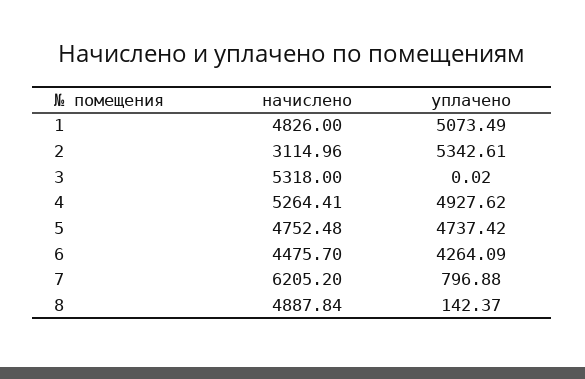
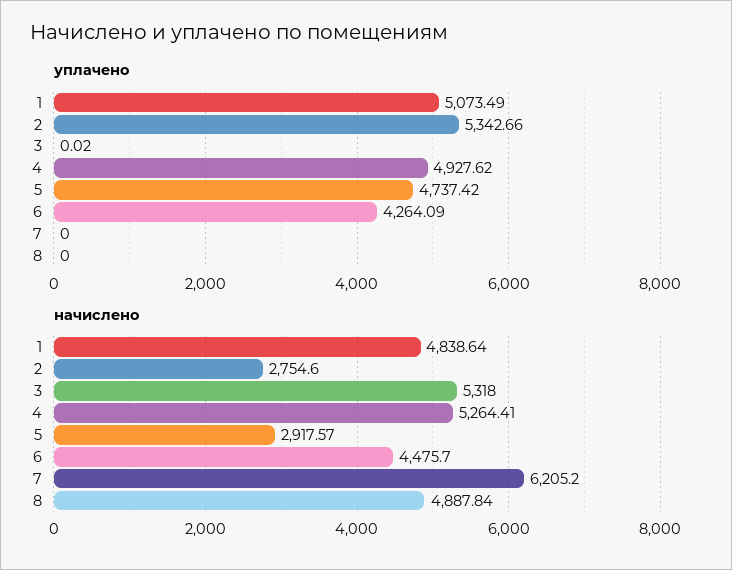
начислено, 1: 4826 -> 4838.64
начислено, 2: 3114.96 -> 2754.6
уплачено, 2: 5342.61 -> 5342.66
начислено, 5: 4752.48 -> 2917.57
уплачено, 7: 796.88 -> 0
уплачено, 8: 142.37 -> 0

